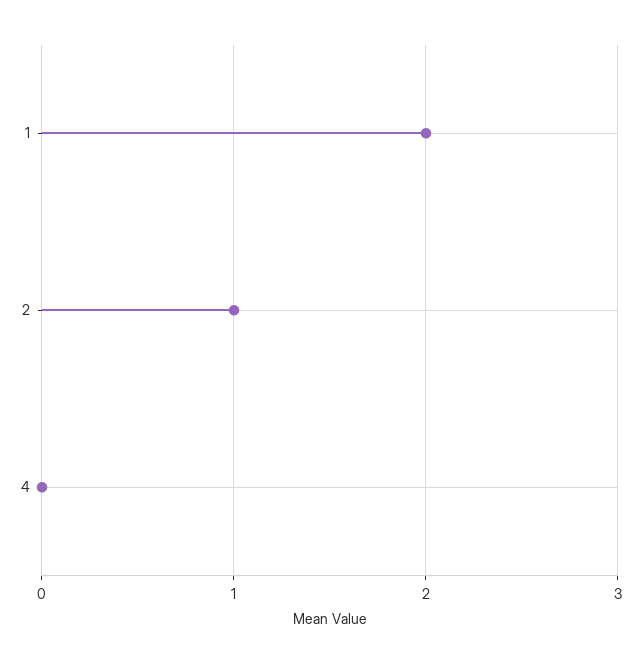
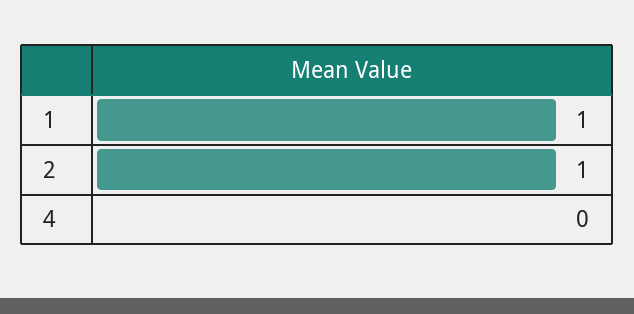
1: 2 -> 1

